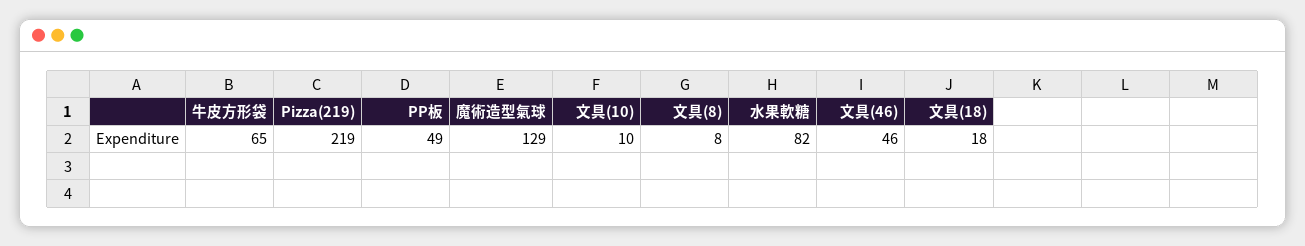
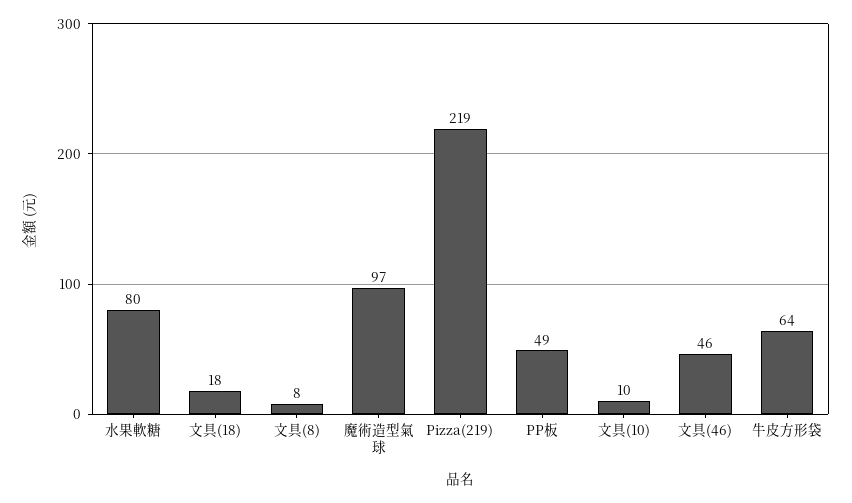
牛皮方形袋: 65 -> 64
魔術造型氣球: 129 -> 97
水果軟糖: 82 -> 80

